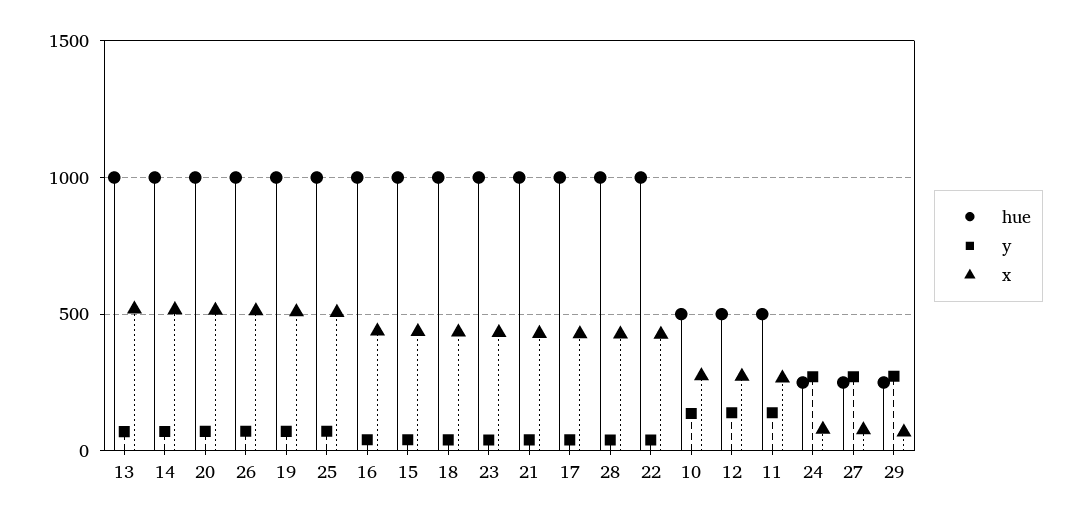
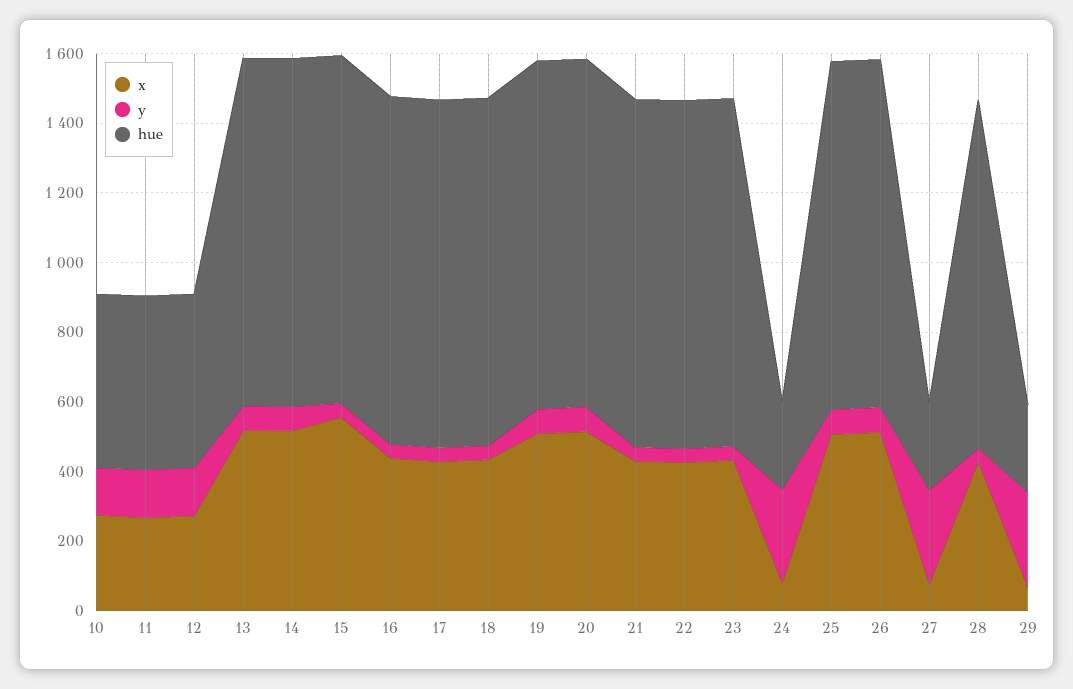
x, 15: 450 -> 550

